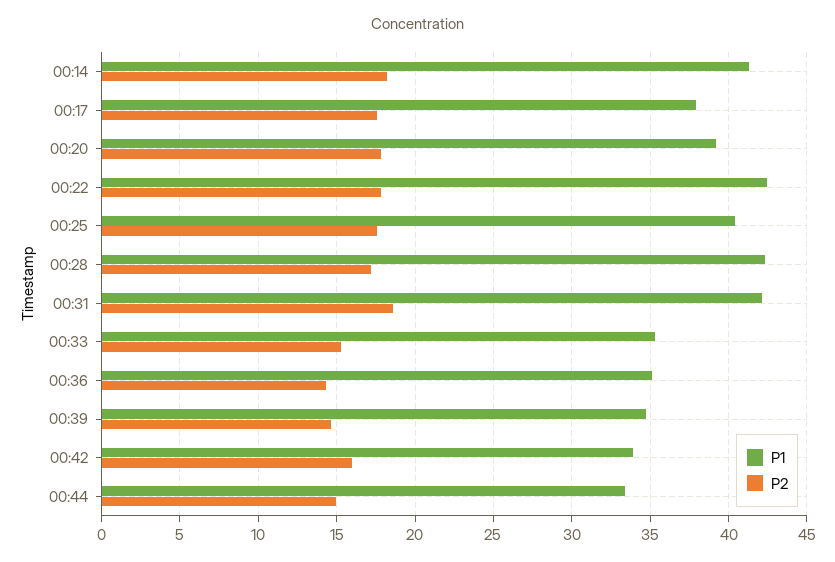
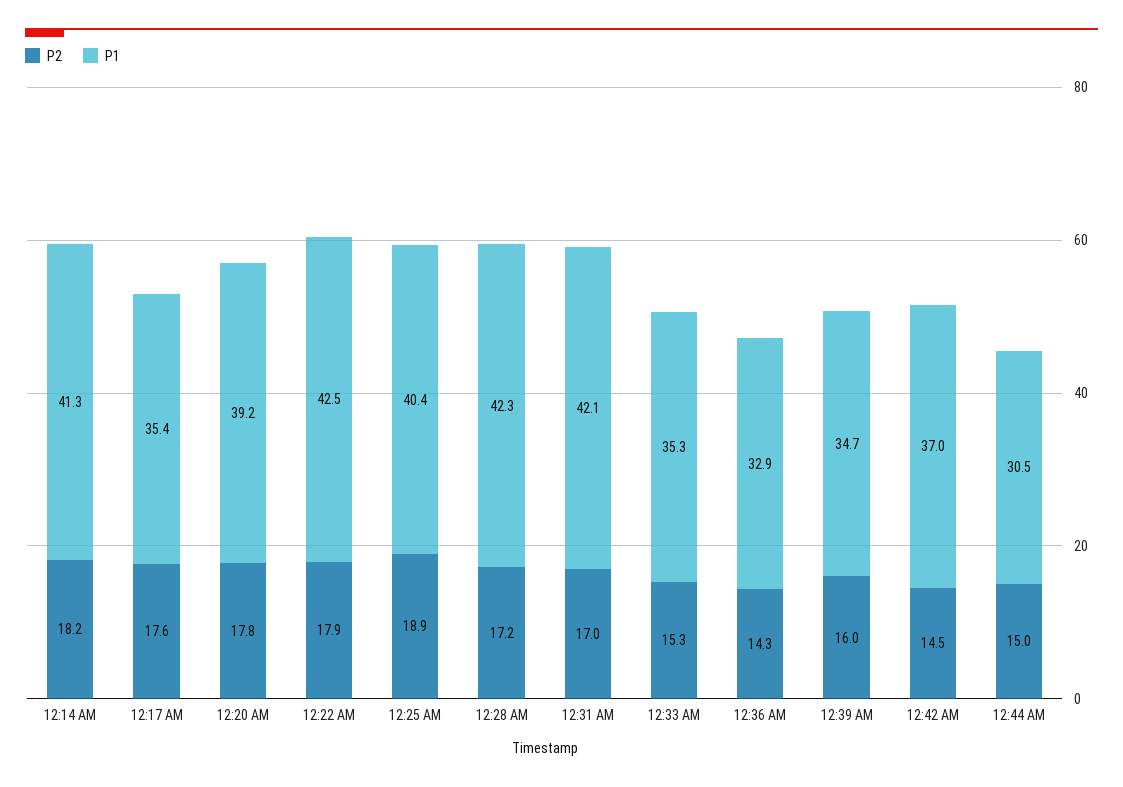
P1, 00:17: 38 -> 35.4
P2, 00:25: 17.5 -> 18.9
P2, 00:31: 18.5 -> 17
P1, 00:36: 35 -> 32.9
P2, 00:39: 14.5 -> 16
P1, 00:42: 34 -> 37
P2, 00:42: 16 -> 14.5
P1, 00:44: 33.5 -> 30.5

